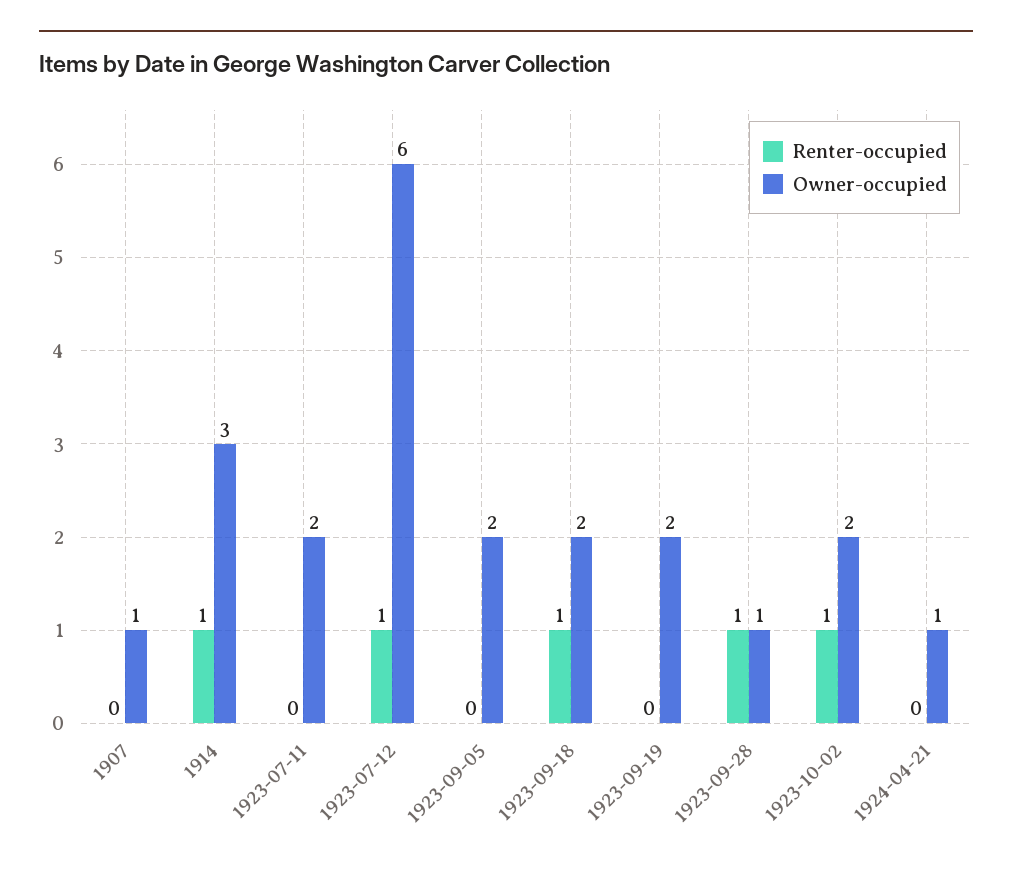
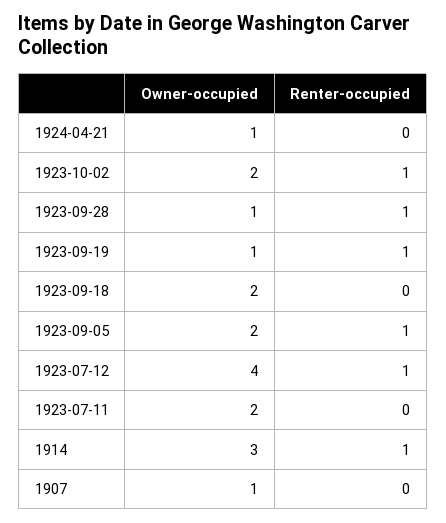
Owner-occupied, 1923-07-12: 6 -> 4
Renter-occupied, 1923-09-05: 0 -> 1
Renter-occupied, 1923-09-18: 1 -> 0
Renter-occupied, 1923-09-19: 0 -> 1
Owner-occupied, 1923-09-19: 2 -> 1

